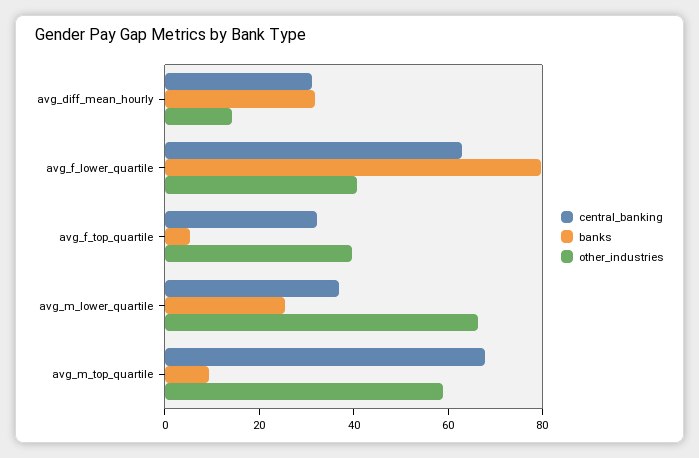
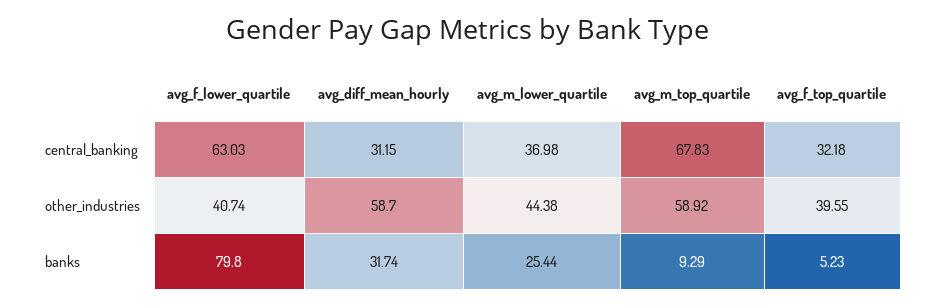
other_industries, avg_diff_mean_hourly: 15 -> 58.7
other_industries, avg_m_lower_quartile: 65 -> 44.38

